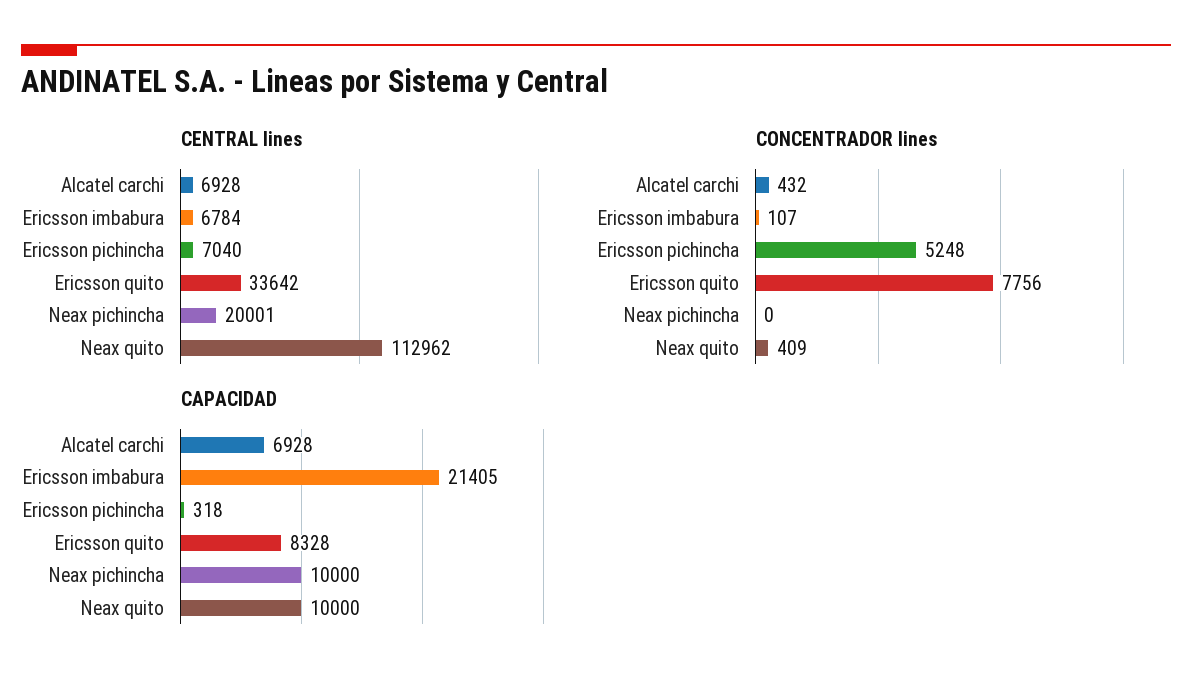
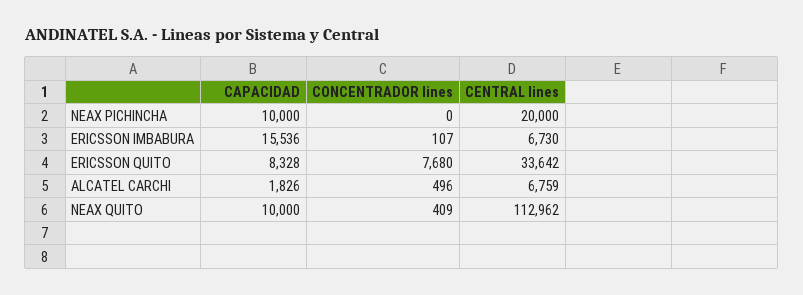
CENTRAL lines, Alcatel carchi: 6928 -> 6759
CENTRAL lines, Ericsson imbabura: 6784 -> 6730
CENTRAL lines, Ericsson pichincha: 7040 -> none
CENTRAL lines, Neax pichincha: 20001 -> 20000
CONCENTRADOR lines, Alcatel carchi: 432 -> 496
CONCENTRADOR lines, Ericsson pichincha: 5248 -> none
CONCENTRADOR lines, Ericsson quito: 7756 -> 7680
CAPACIDAD, Alcatel carchi: 6928 -> 1826
CAPACIDAD, Ericsson imbabura: 21405 -> 15536
CAPACIDAD, Ericsson pichincha: 318 -> none

